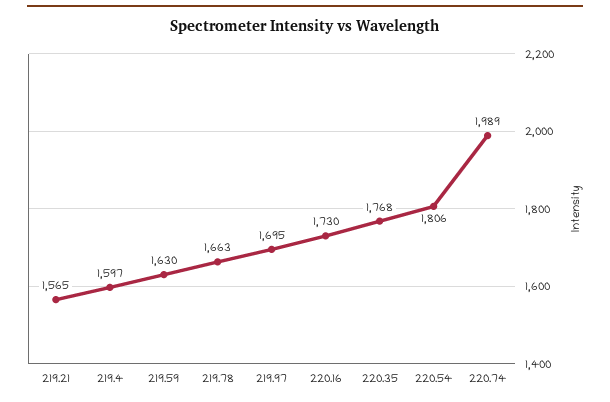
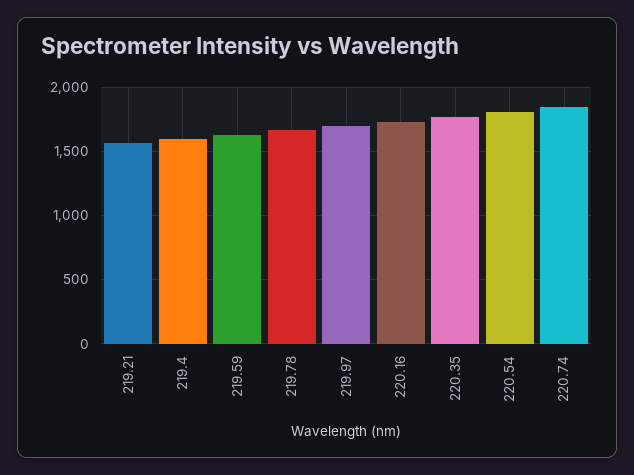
220.74: 1989 -> 1850

